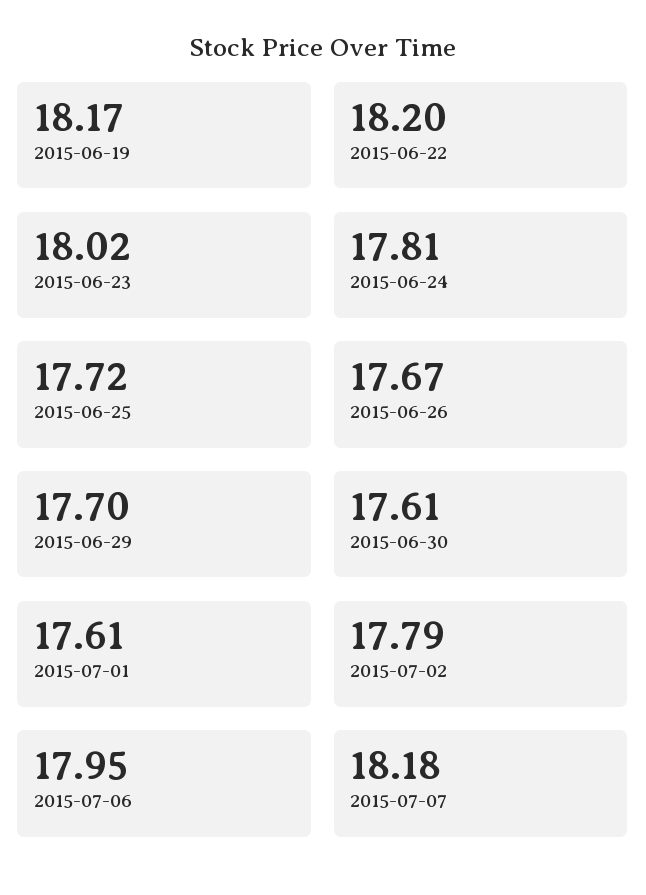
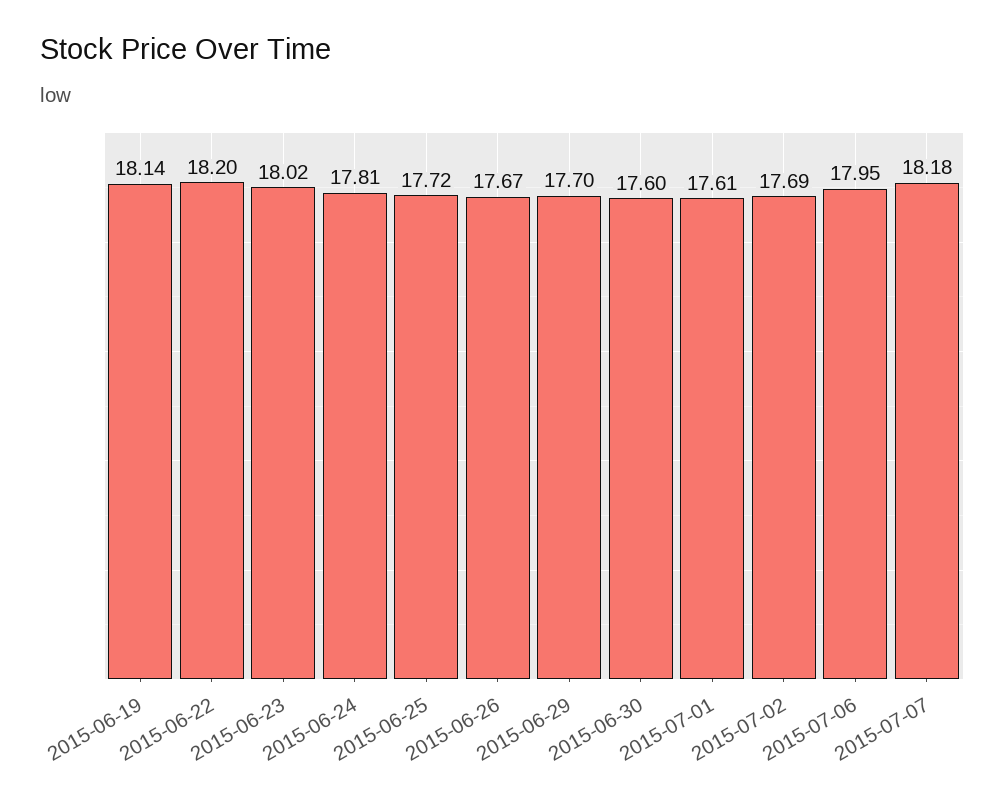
2015-06-19: 18.17 -> 18.14
2015-06-30: 17.61 -> 17.6
2015-07-02: 17.79 -> 17.69

